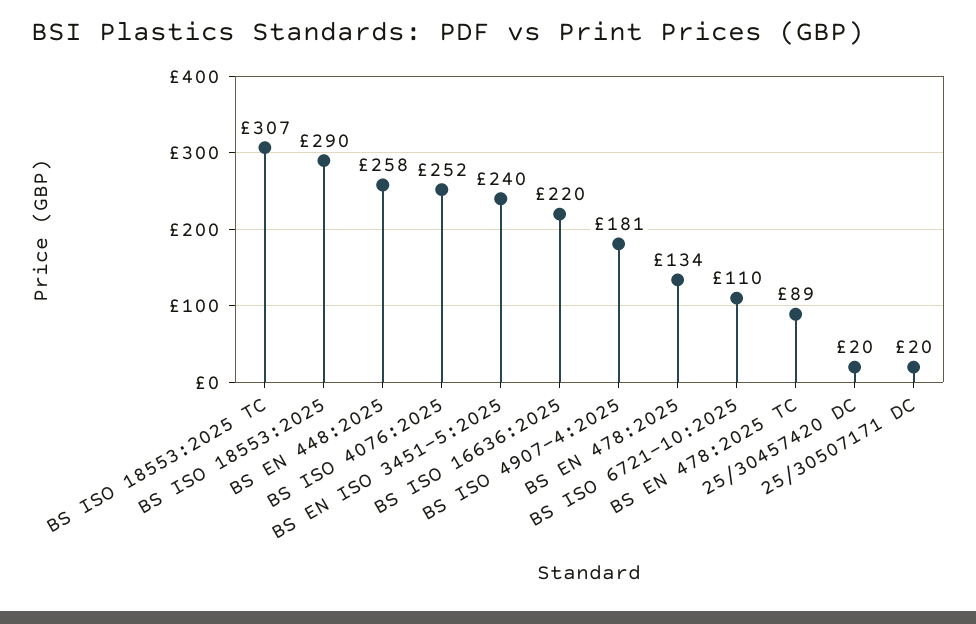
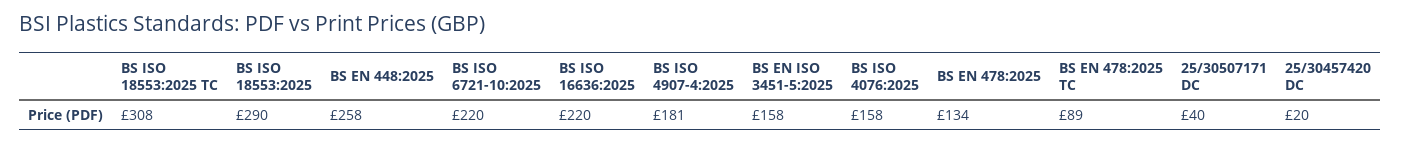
BS ISO 18553:2025 TC: 307 -> 308
BS ISO 4076:2025: 252 -> 158
BS EN ISO 3451-5:2025: 240 -> 158
BS ISO 6721-10:2025: 110 -> 220
25/30507171 DC: 20 -> 40

